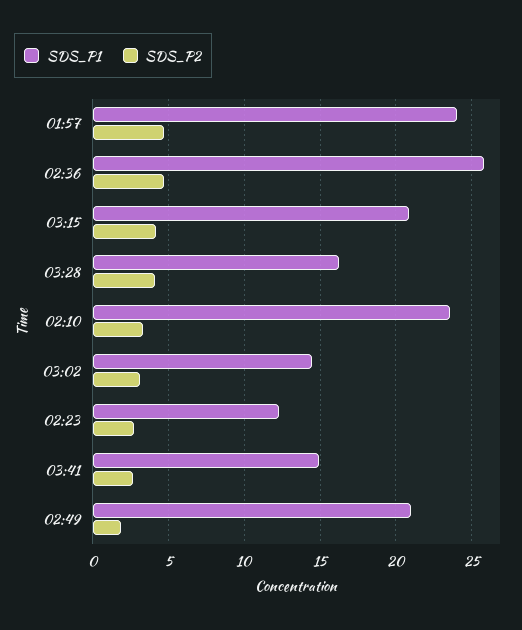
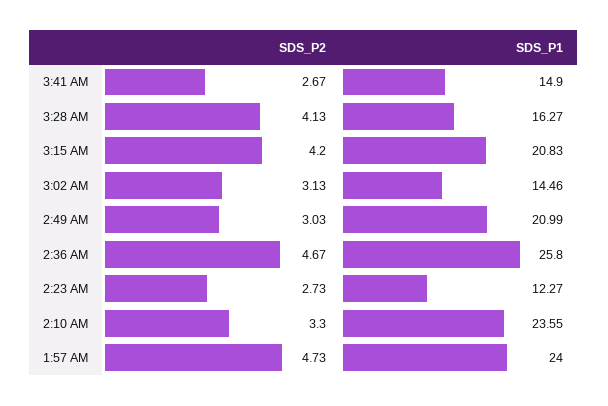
SDS_P2, 02:49: 2 -> 3.03

